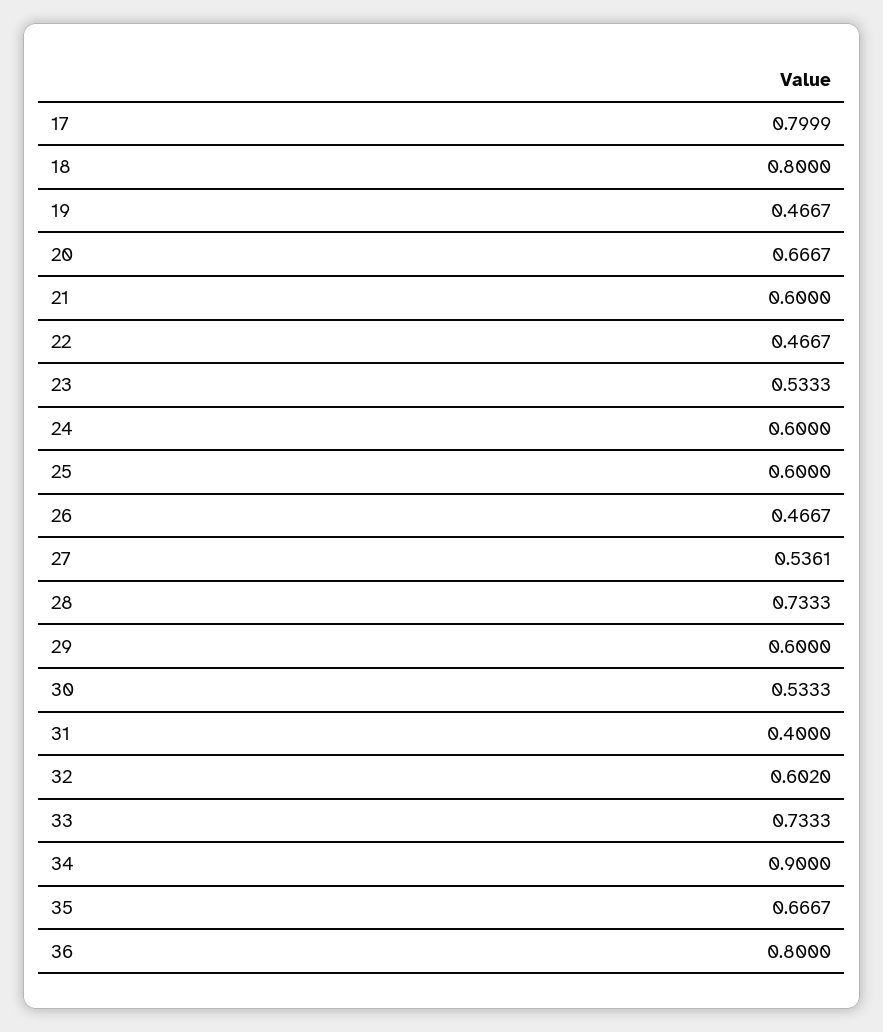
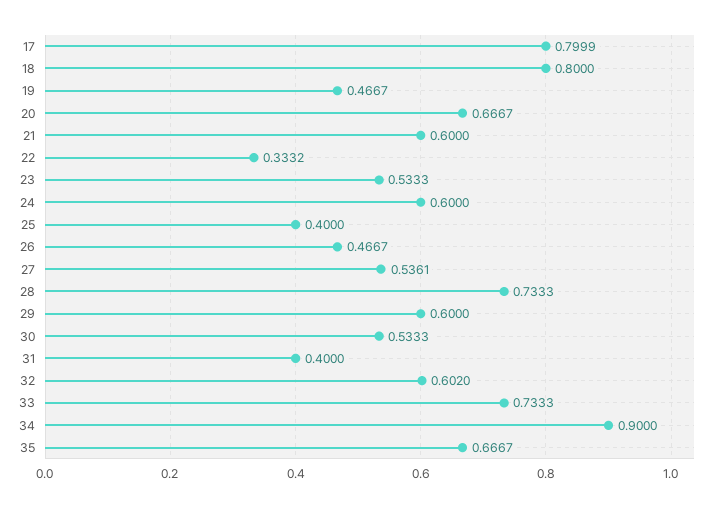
22: 0.4667 -> 0.3332
25: 0.6 -> 0.4
36: 0.8 -> none

